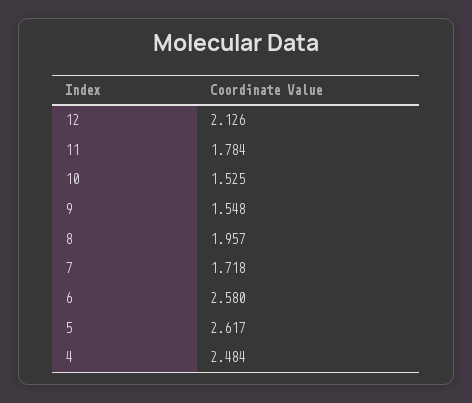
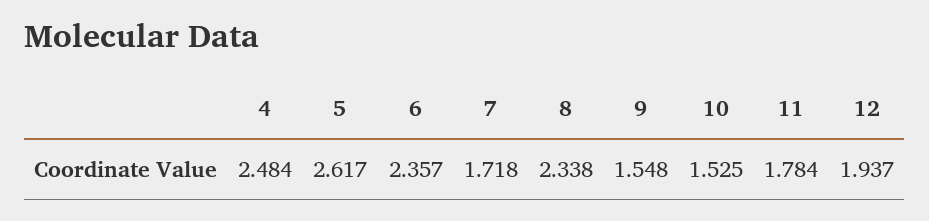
12: 2.126 -> 1.937
8: 1.957 -> 2.338
6: 2.58 -> 2.357

